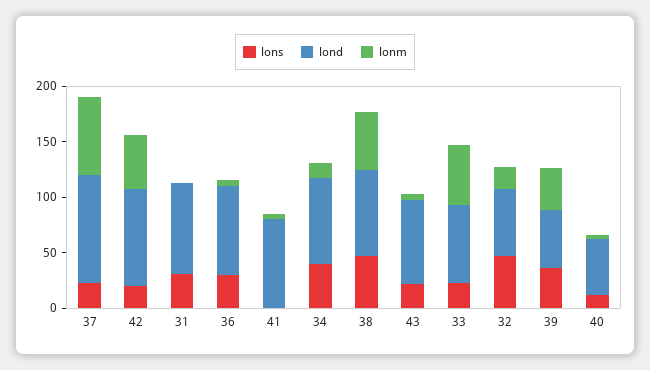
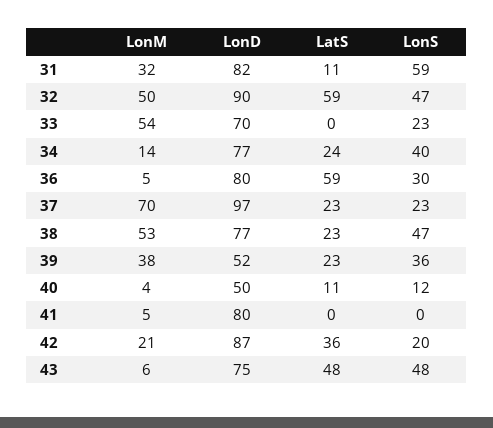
lonm, 42: 50 -> 21
lons, 31: 30 -> 59
lonm, 31: 0 -> 32
lons, 43: 20 -> 48
lond, 32: 60 -> 90
lonm, 32: 20 -> 50
LatS, 31: none -> 11
LatS, 32: none -> 59
LatS, 33: none -> 0
LatS, 34: none -> 24
LatS, 36: none -> 59
LatS, 37: none -> 23
LatS, 38: none -> 23
LatS, 39: none -> 23
LatS, 40: none -> 11
LatS, 41: none -> 0
LatS, 42: none -> 36
LatS, 43: none -> 48

